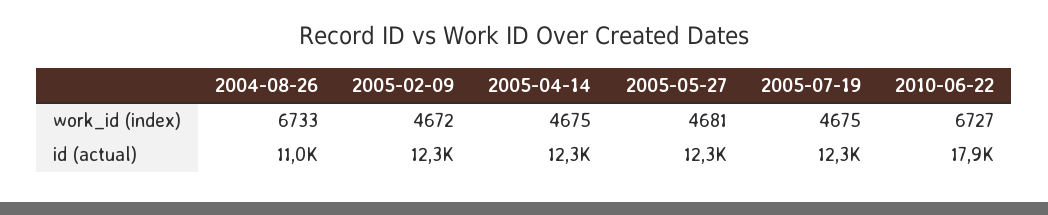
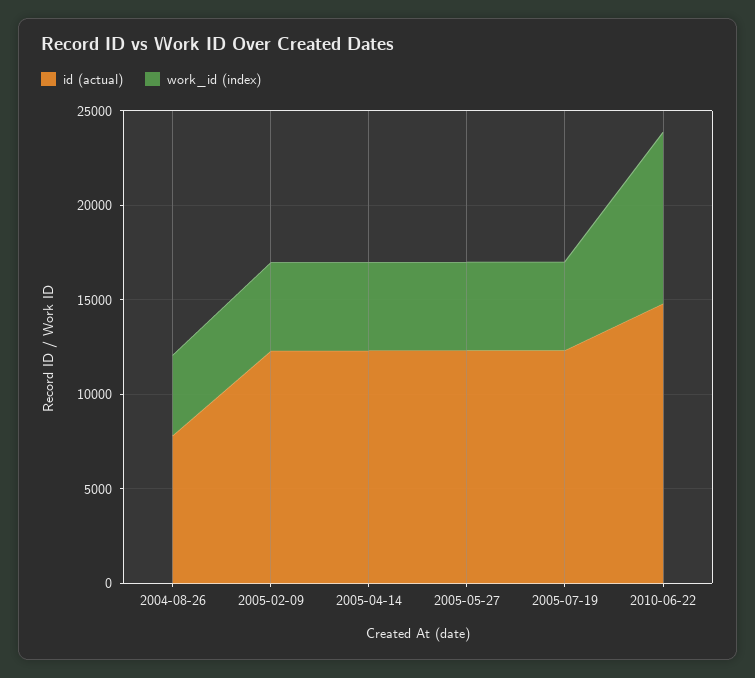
work_id (index), 2004-08-26: 6733 -> 4000
work_id (index), 2010-06-22: 6727 -> 9000
id (actual), 2004-08-26: 11000 -> 8000
id (actual), 2010-06-22: 17900 -> 15000

